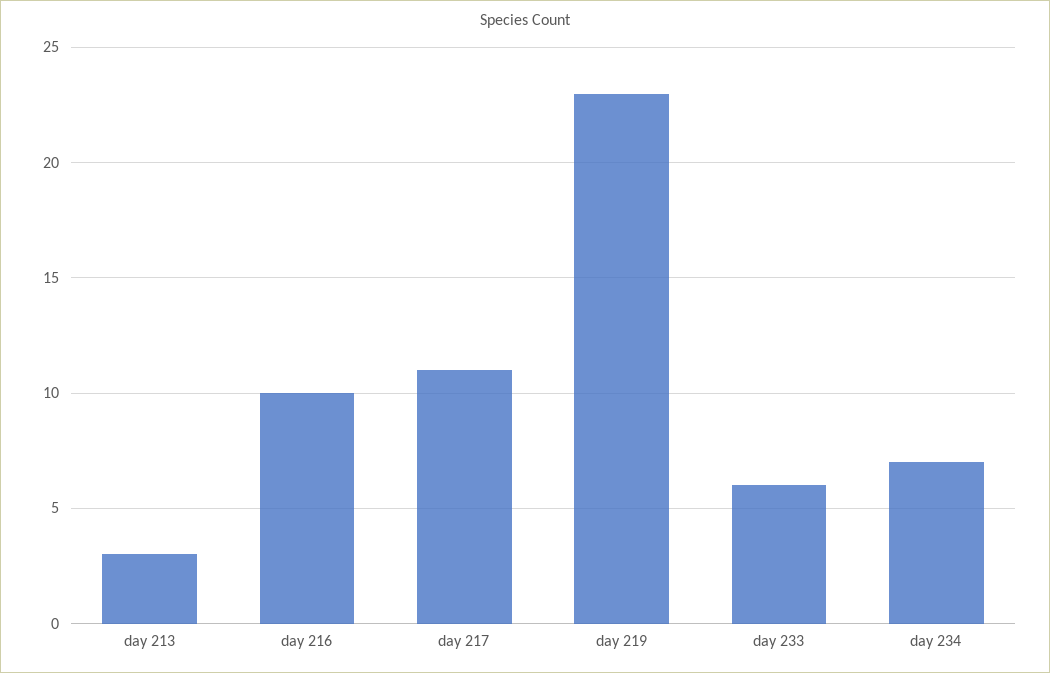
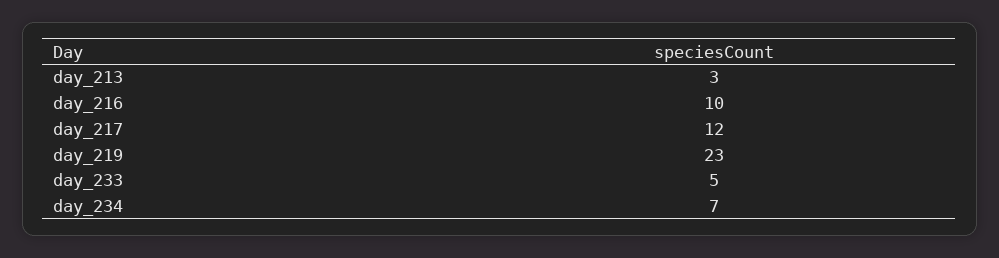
day 217: 11 -> 12
day 233: 6 -> 5

